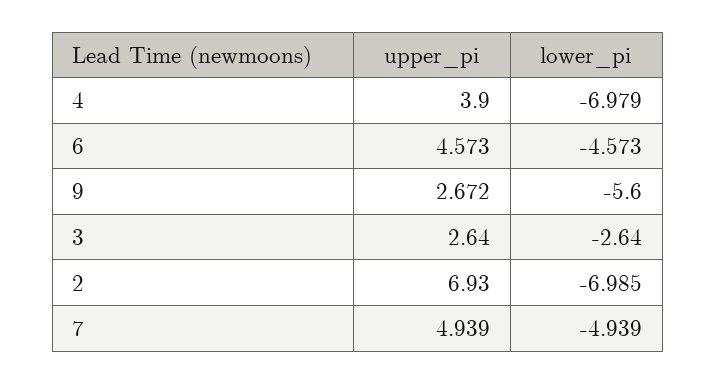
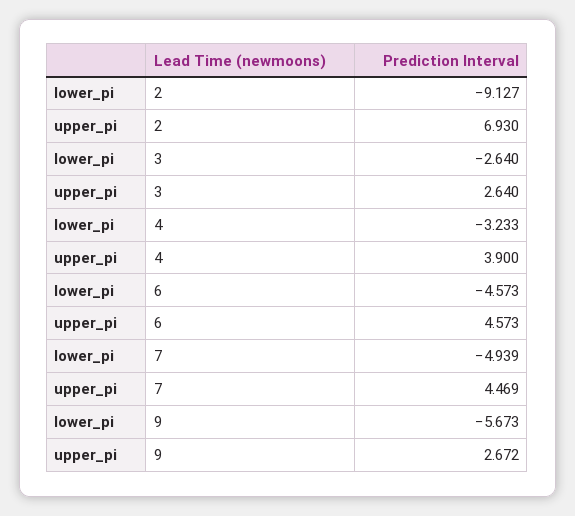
lower_pi, 4: -6.979 -> -3.233
lower_pi, 9: -5.6 -> -5.673
lower_pi, 2: -6.985 -> -9.127
upper_pi, 7: 4.939 -> 4.469

